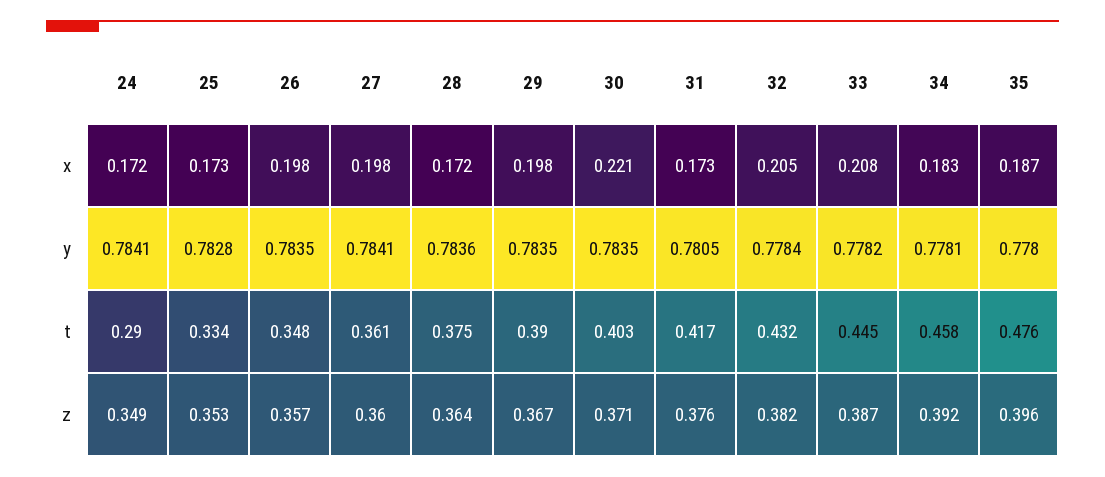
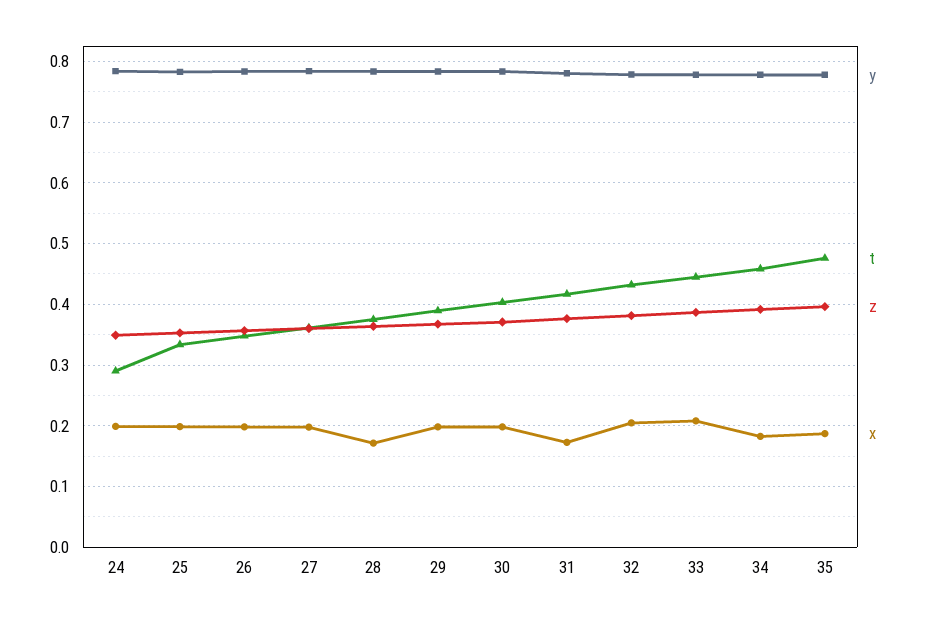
x, 24: 0.172 -> 0.2
x, 25: 0.173 -> 0.2
x, 30: 0.221 -> 0.2

